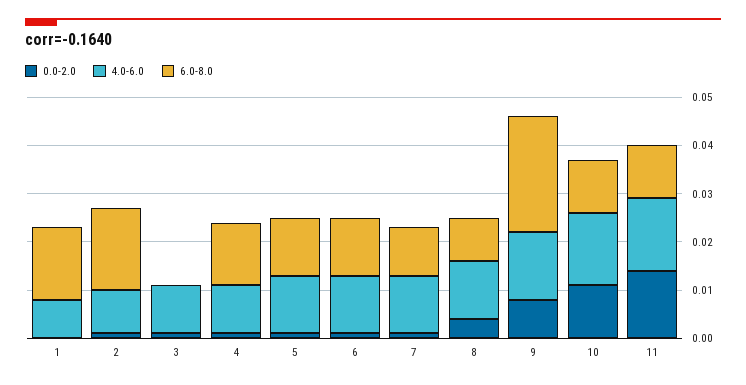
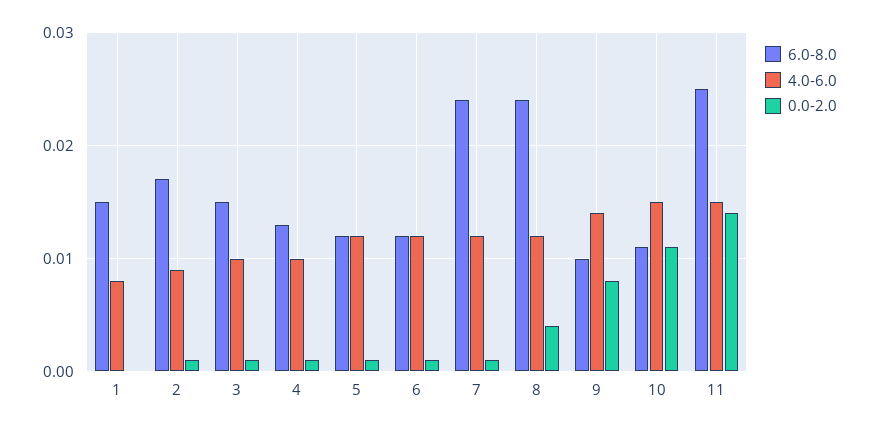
6.0-8.0, 3: 0 -> 0.015
6.0-8.0, 7: 0.01 -> 0.024
6.0-8.0, 8: 0.01 -> 0.024
6.0-8.0, 9: 0.025 -> 0.01
6.0-8.0, 11: 0.01 -> 0.025

